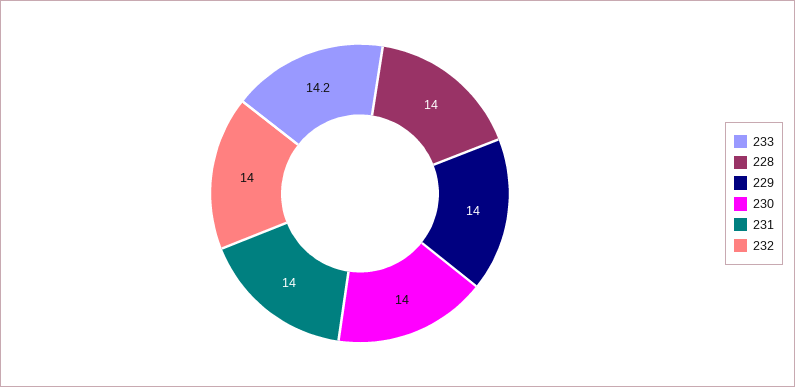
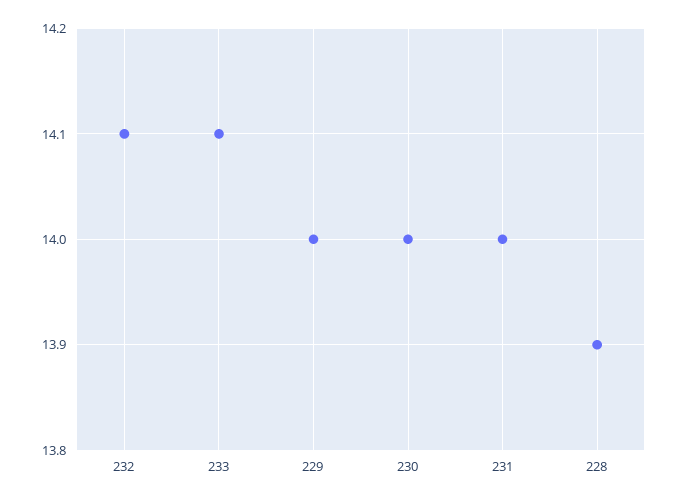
233: 14.2 -> 14.1
228: 14 -> 13.9
232: 14 -> 14.1

